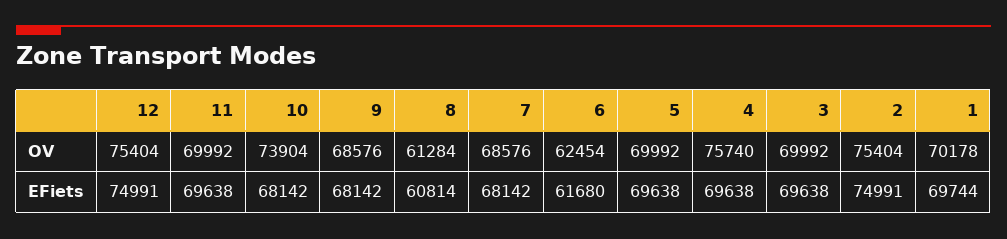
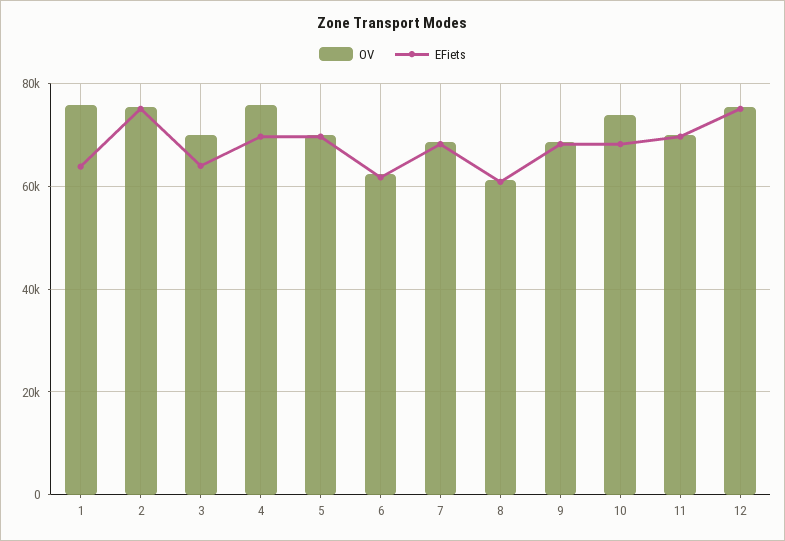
OV, 1: 70178 -> 76000
EFiets, 3: 69638 -> 64000
EFiets, 1: 69744 -> 64000

